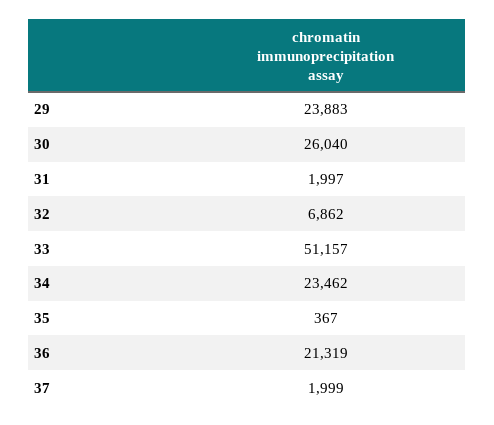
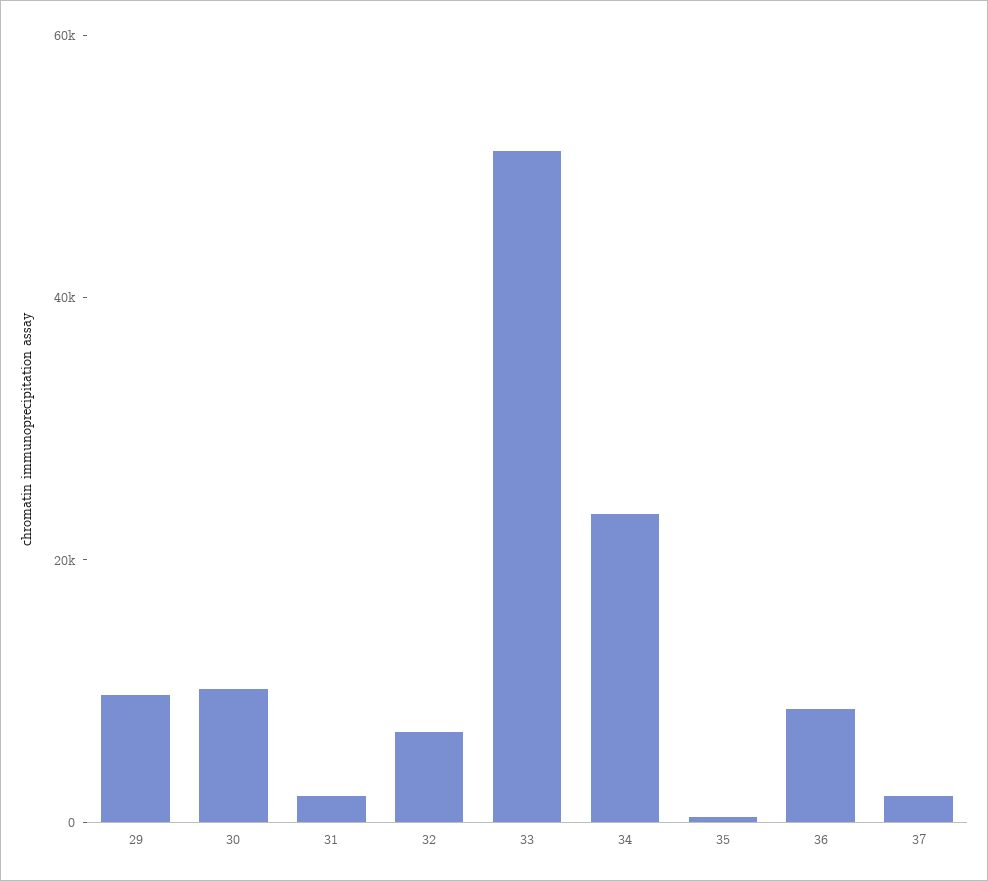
29: 23883 -> 10000
30: 26040 -> 10000
36: 21319 -> 10000

